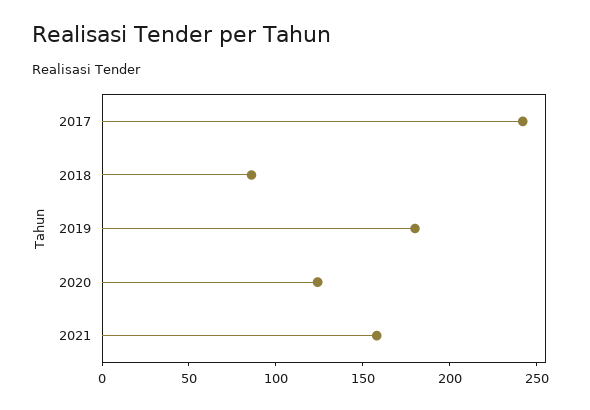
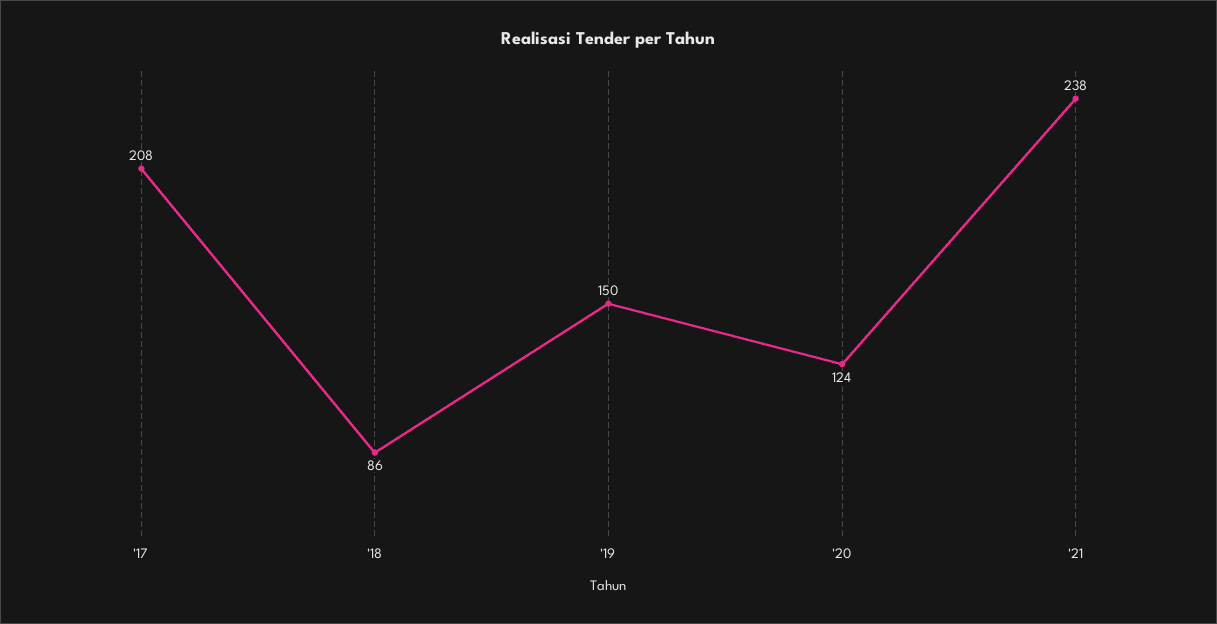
2017: 240 -> 208
2019: 180 -> 150
2021: 160 -> 238

